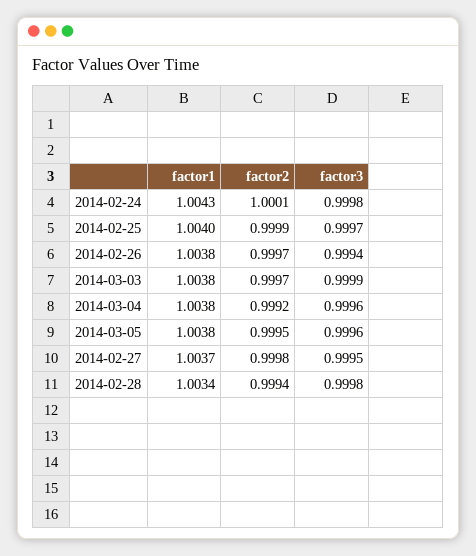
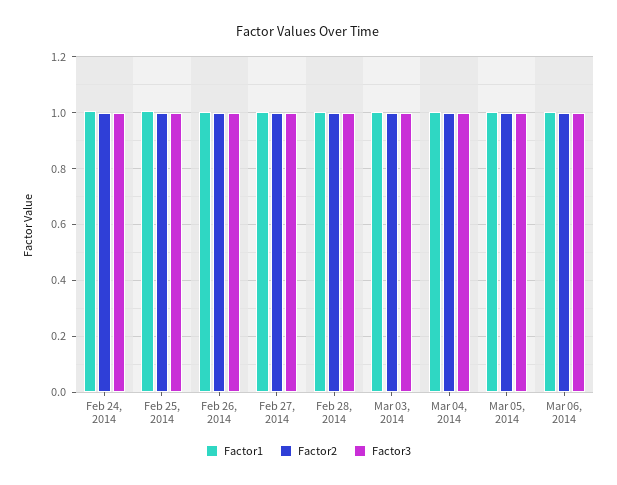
factor1, Mar 06, 2014: none -> 1
factor2, Mar 06, 2014: none -> 1
factor3, Mar 06, 2014: none -> 1

